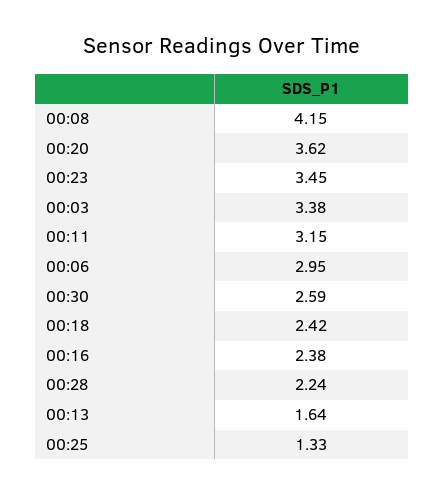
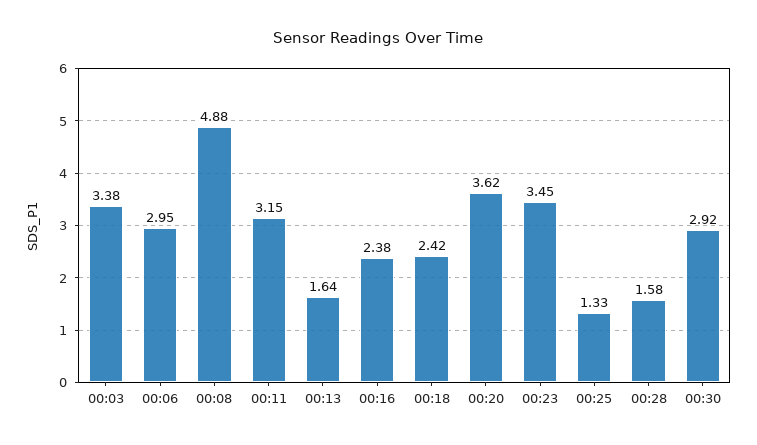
00:08: 4.15 -> 4.88
00:30: 2.59 -> 2.92
00:28: 2.24 -> 1.58

